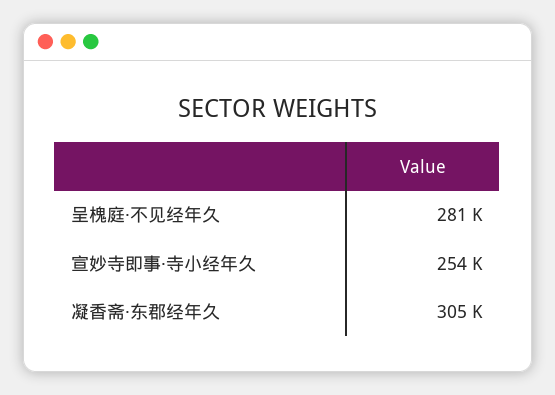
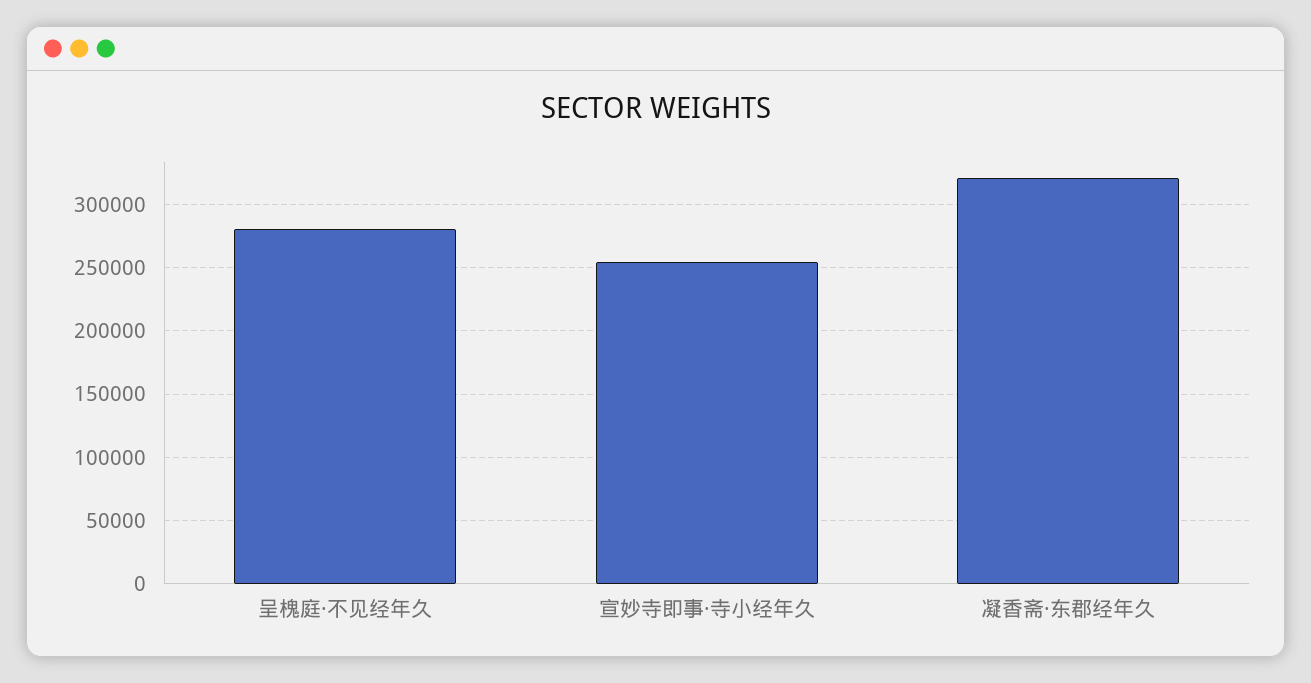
凝香斋·东郡经年久: 305000 -> 320000

